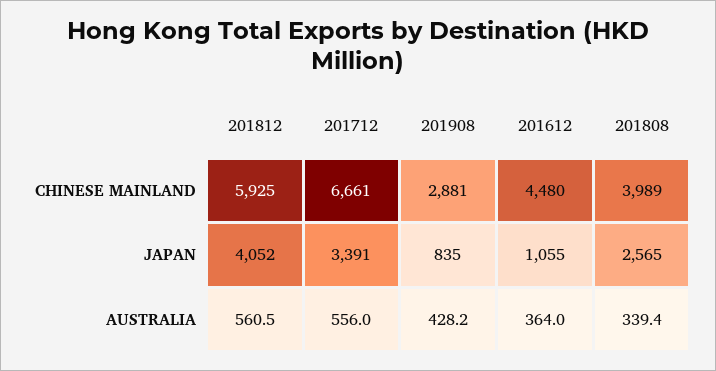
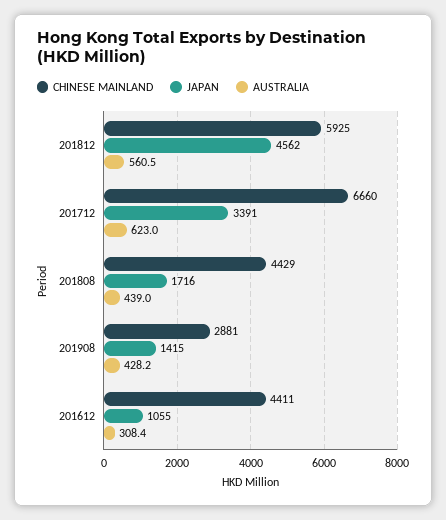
CHINESE MAINLAND, 201712: 6661 -> 6660
CHINESE MAINLAND, 201612: 4480 -> 4411
CHINESE MAINLAND, 201808: 3989 -> 4429
JAPAN, 201812: 4052 -> 4562
JAPAN, 201908: 835 -> 1415
JAPAN, 201808: 2565 -> 1716
AUSTRALIA, 201712: 556 -> 623
AUSTRALIA, 201612: 364 -> 308.4
AUSTRALIA, 201808: 339.4 -> 439

